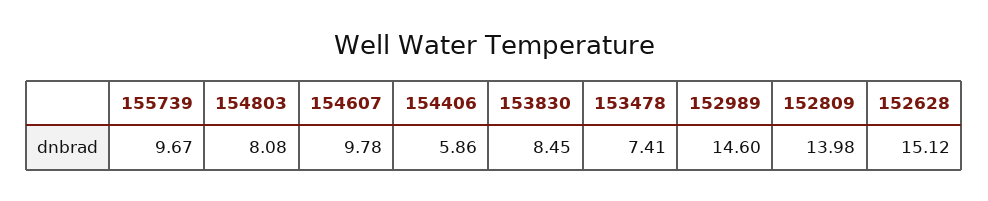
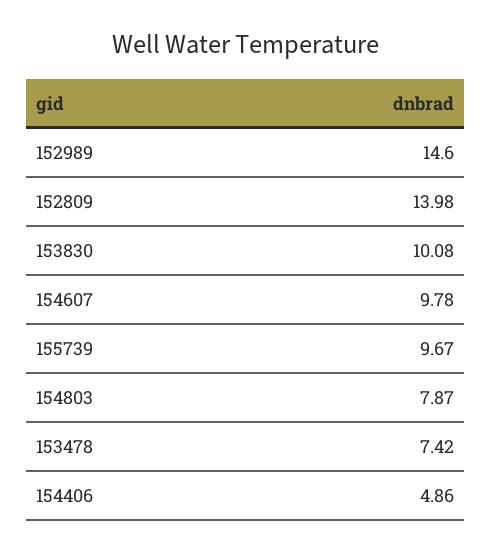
154803: 8.08 -> 7.87
154406: 5.86 -> 4.86
153830: 8.45 -> 10.08
153478: 7.41 -> 7.42
152628: 15.12 -> none

